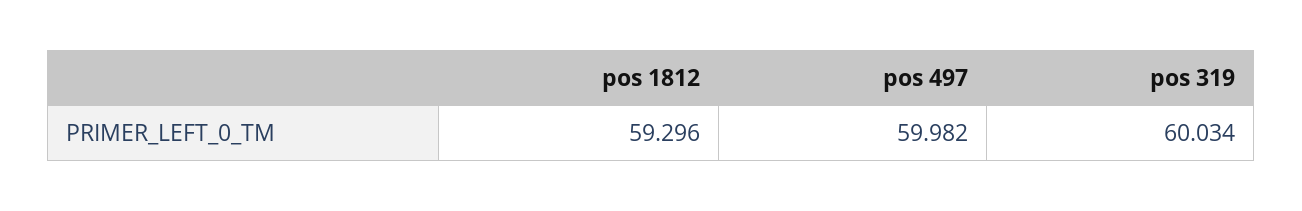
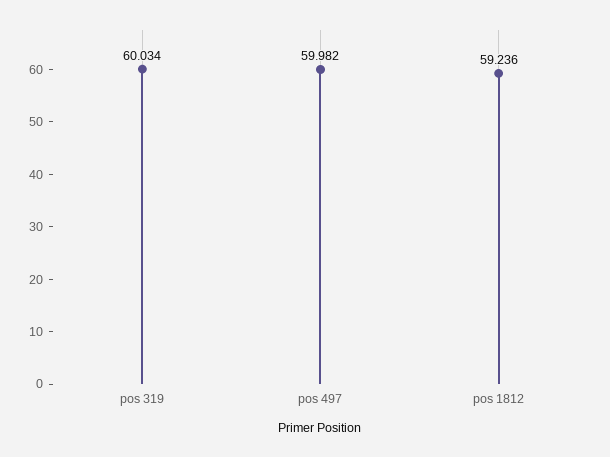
pos 1812: 59.296 -> 59.236

